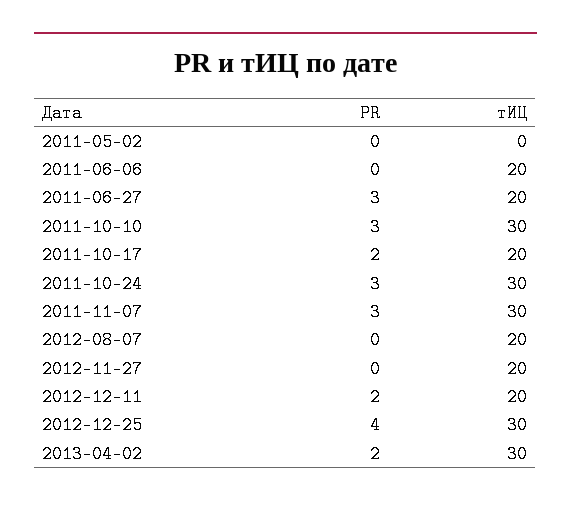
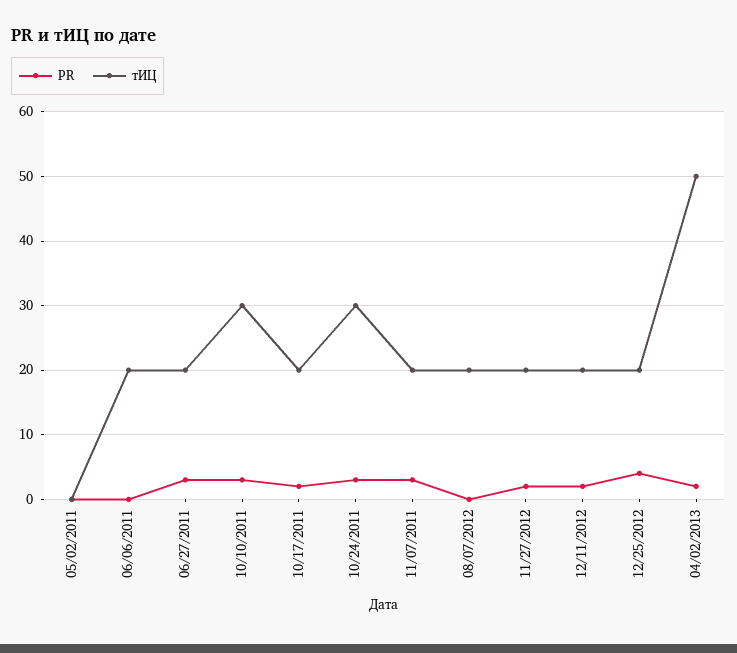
тИЦ, 2011-11-07: 30 -> 20
PR, 2012-11-27: 0 -> 2
тИЦ, 2012-12-25: 30 -> 20
тИЦ, 2013-04-02: 30 -> 50

